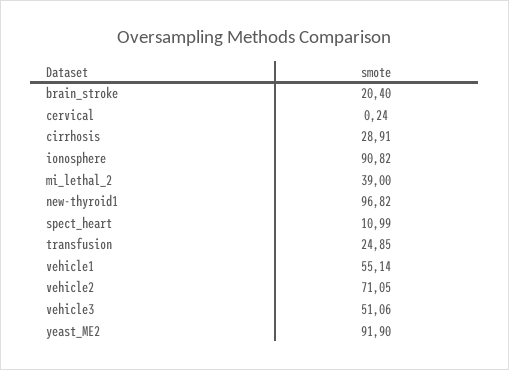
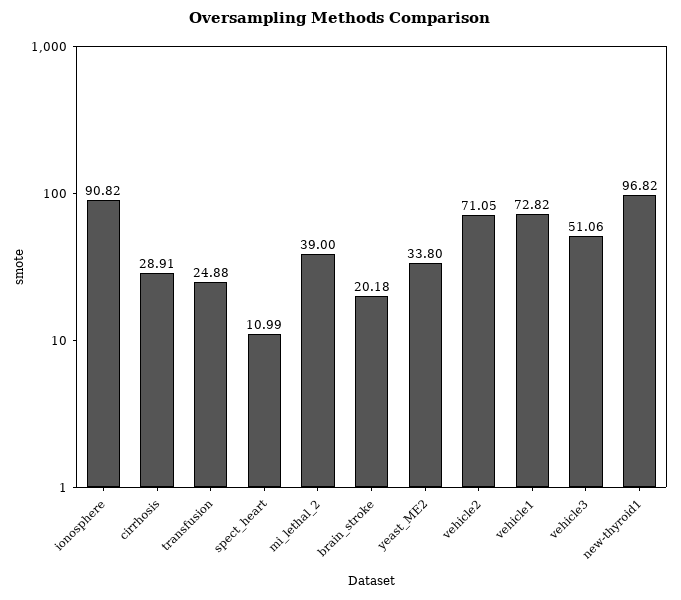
brain_stroke: 20.4 -> 20.18
cervical: 0.24 -> none
transfusion: 24.85 -> 24.88
vehicle1: 55.14 -> 72.82
yeast_ME2: 91.9 -> 33.8

